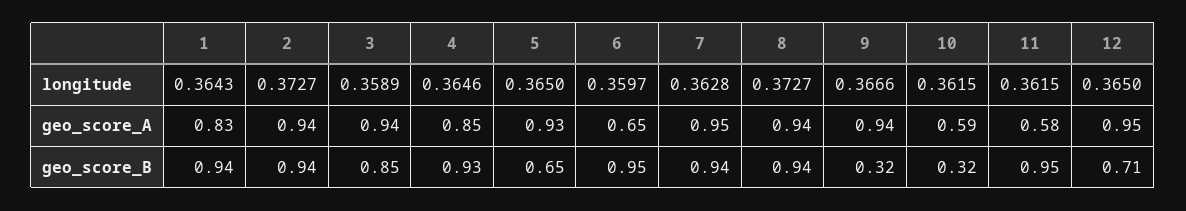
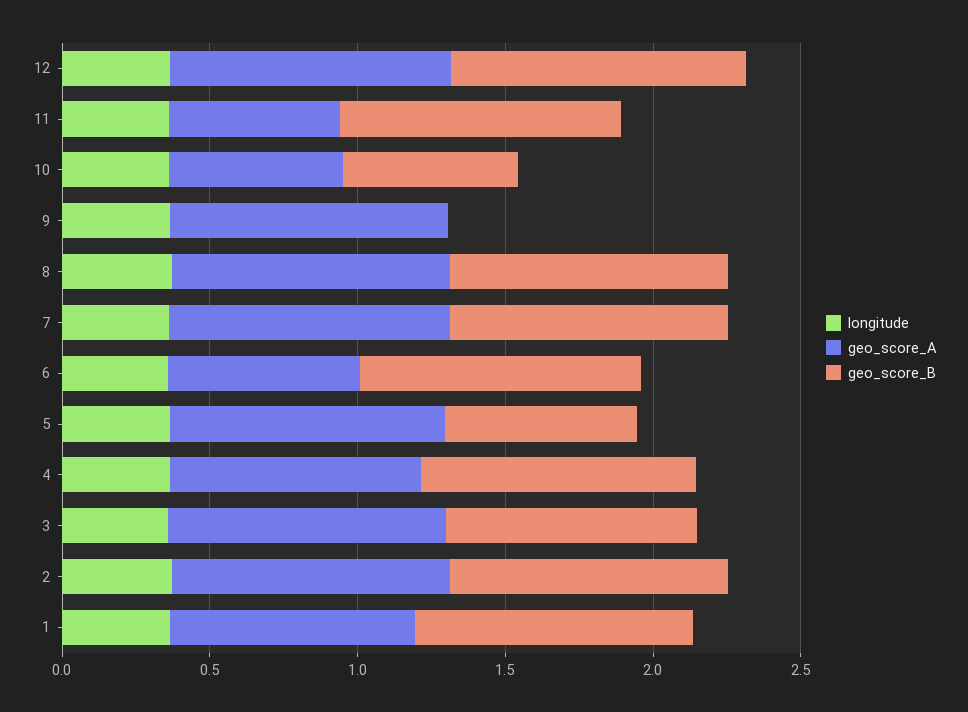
geo_score_B, 9: 0.32 -> 0
geo_score_B, 10: 0.32 -> 0.6
geo_score_B, 12: 0.71 -> 1

